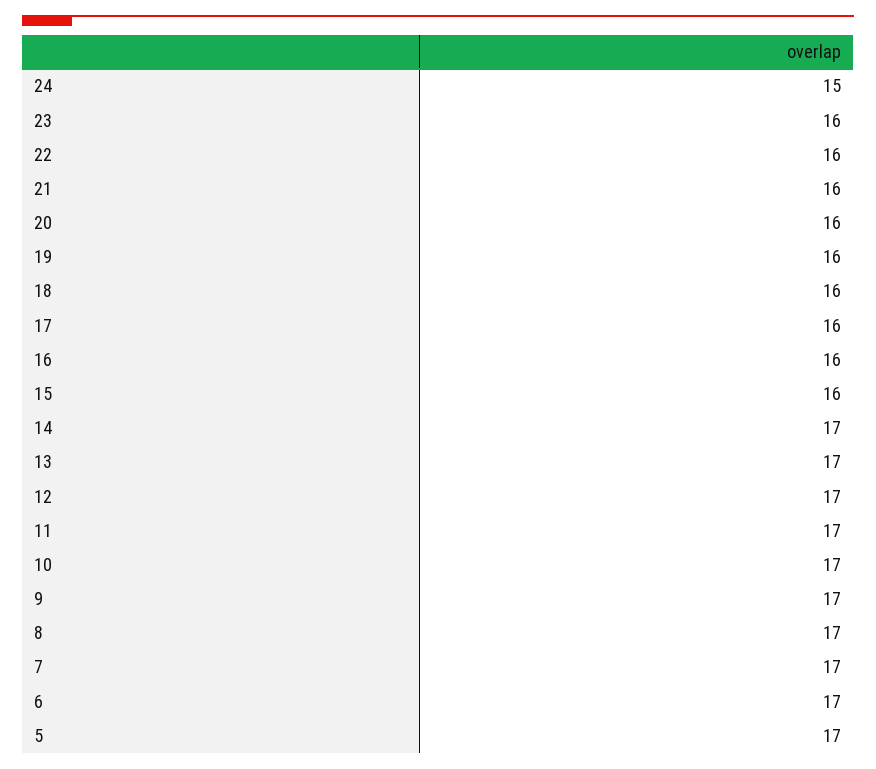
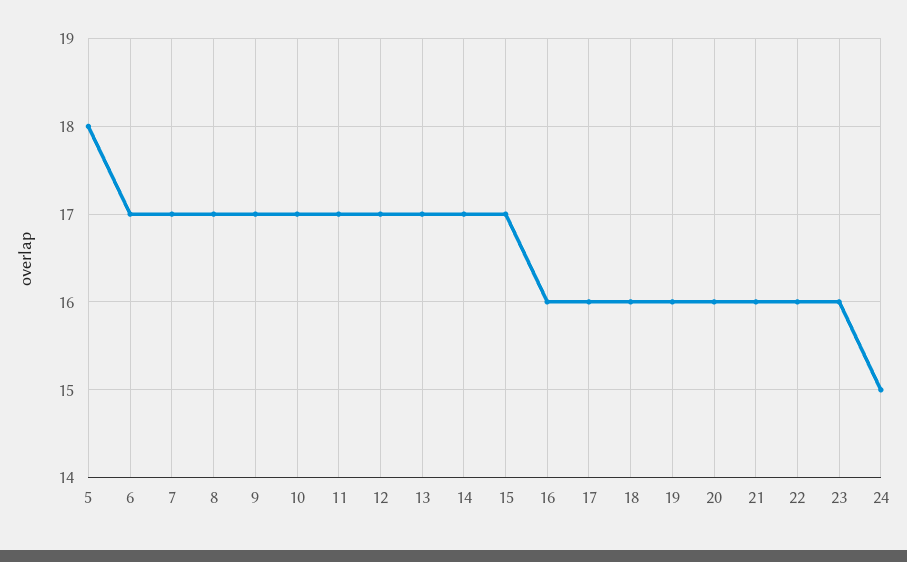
15: 16 -> 17
5: 17 -> 18

